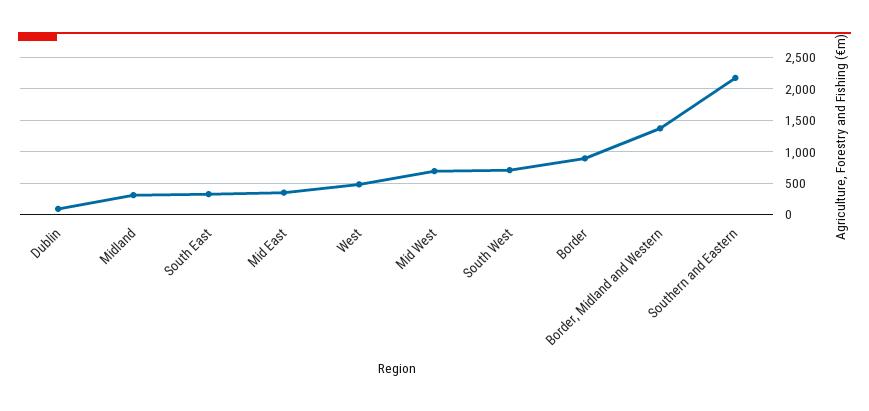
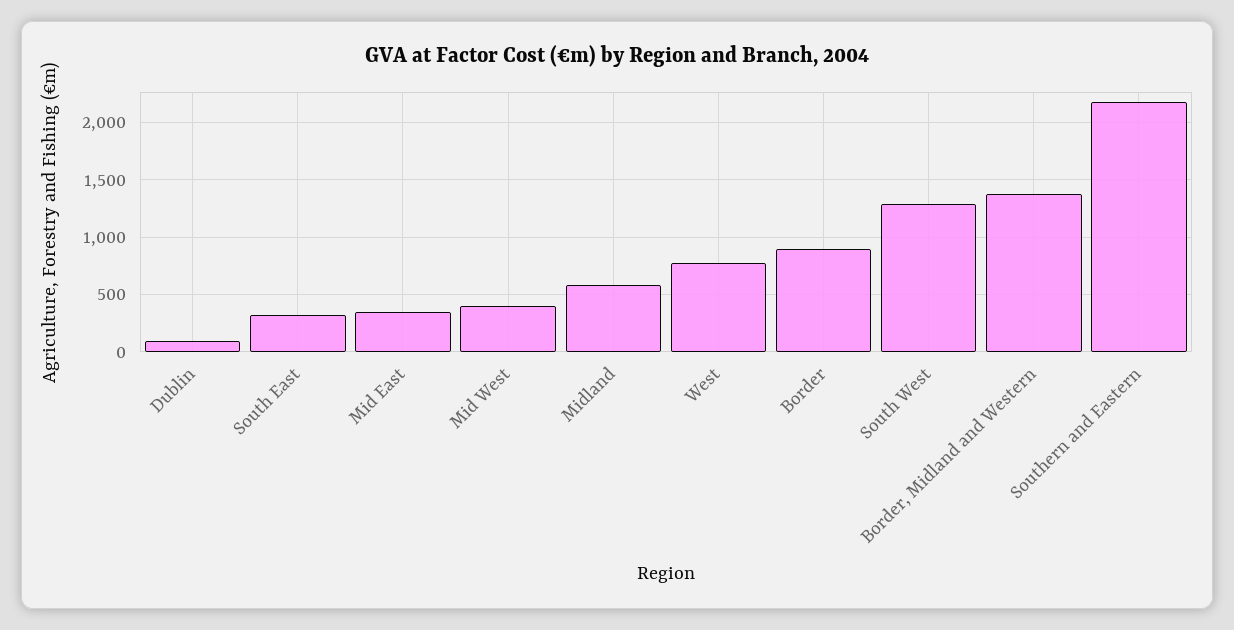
Midland: 300 -> 600
West: 500 -> 800
Mid West: 700 -> 400
South West: 700 -> 1300

